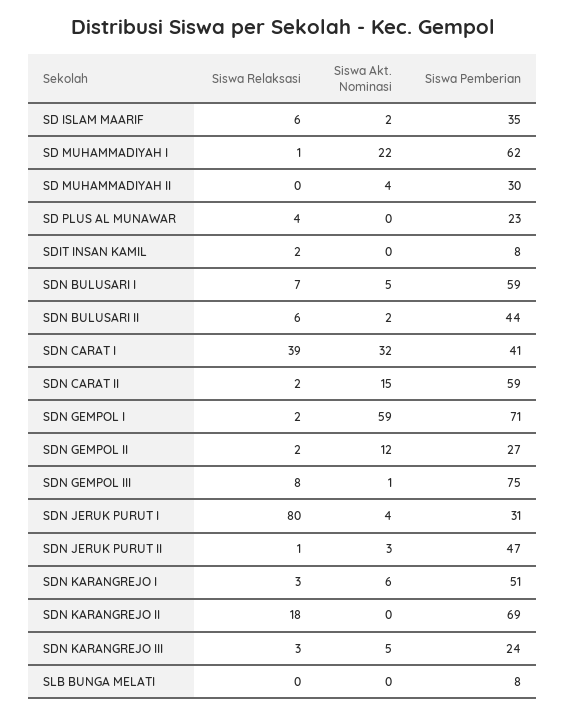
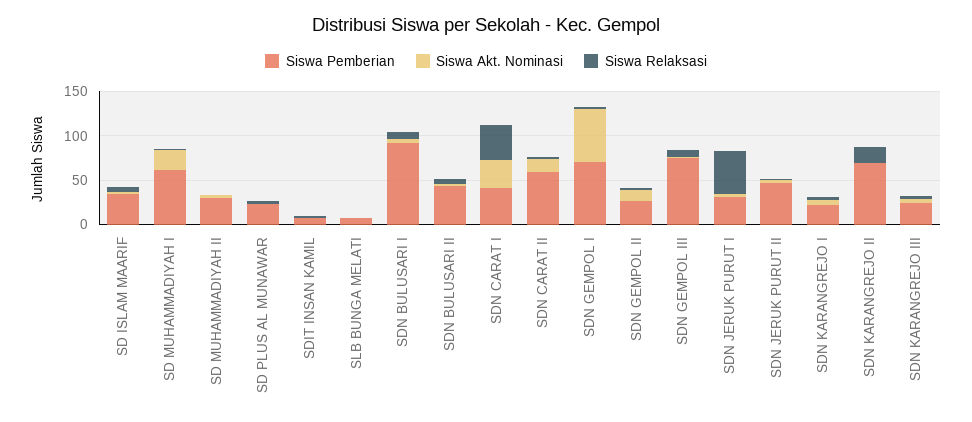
Siswa Pemberian, SDN BULUSARI I: 59 -> 90
Siswa Relaksasi, SDN JERUK PURUT I: 80 -> 50
Siswa Pemberian, SDN KARANGREJO I: 51 -> 20

